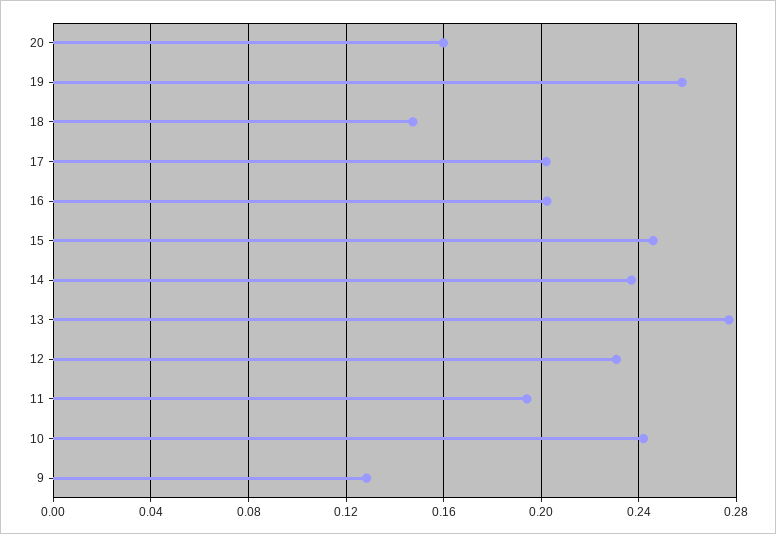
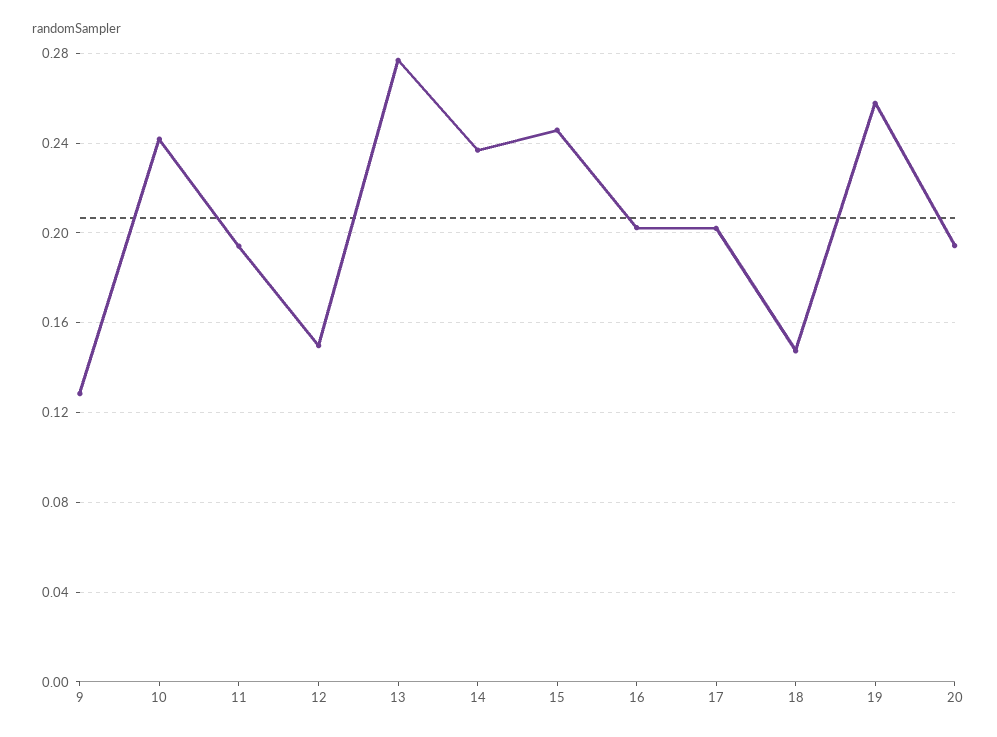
20: 0.16 -> 0.195
12: 0.23 -> 0.15

